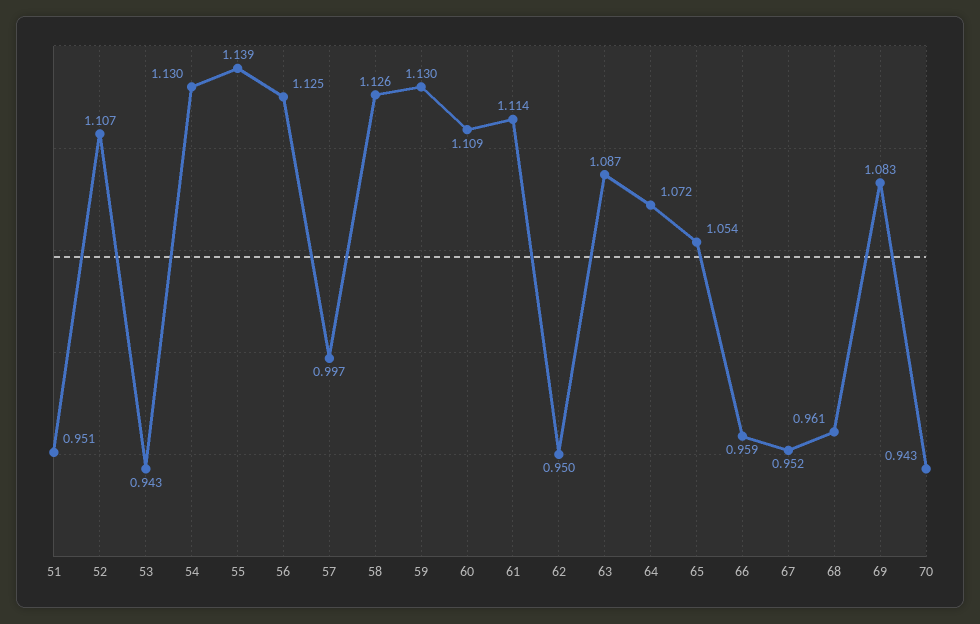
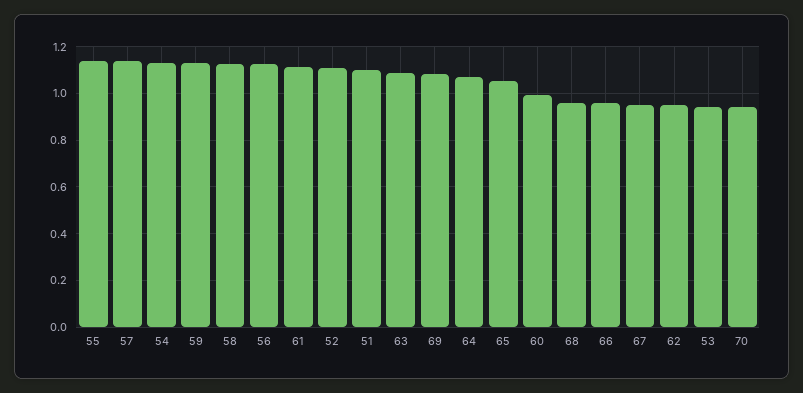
51: 0.951 -> 1.1
57: 0.997 -> 1.15
60: 1.109 -> 1

